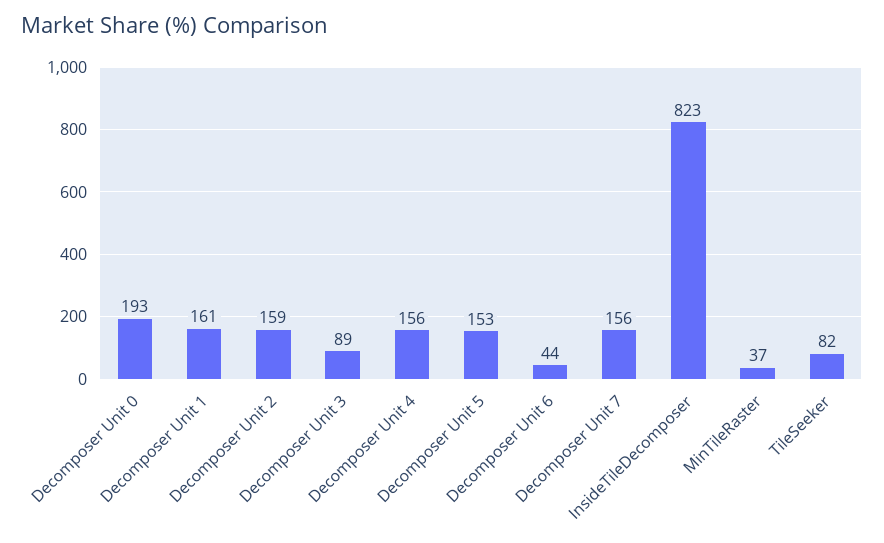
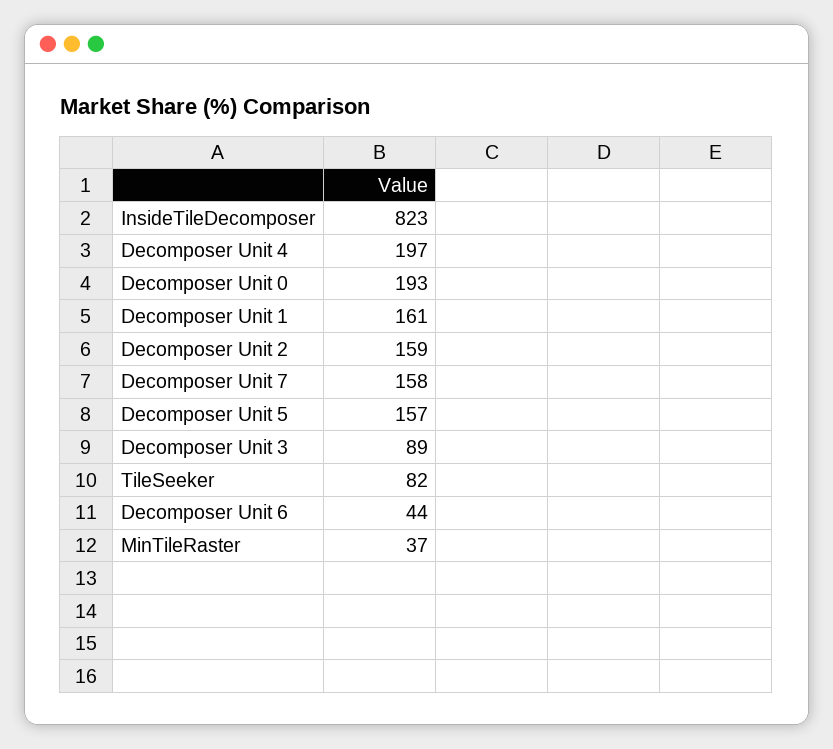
Decomposer Unit 4: 156 -> 197
Decomposer Unit 5: 153 -> 157
Decomposer Unit 7: 156 -> 158

